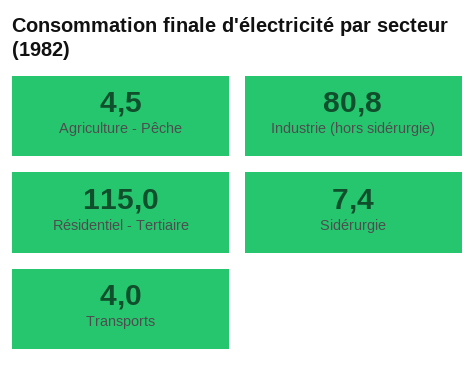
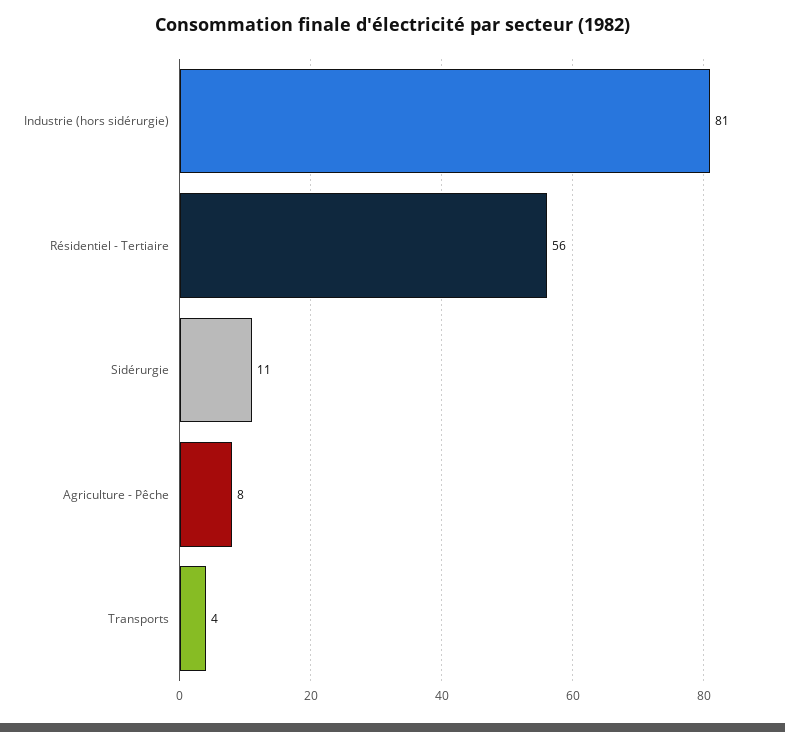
Agriculture - Pêche: 4.5 -> 8
Résidentiel - Tertiaire: 115 -> 56
Sidérurgie: 7.4 -> 11

